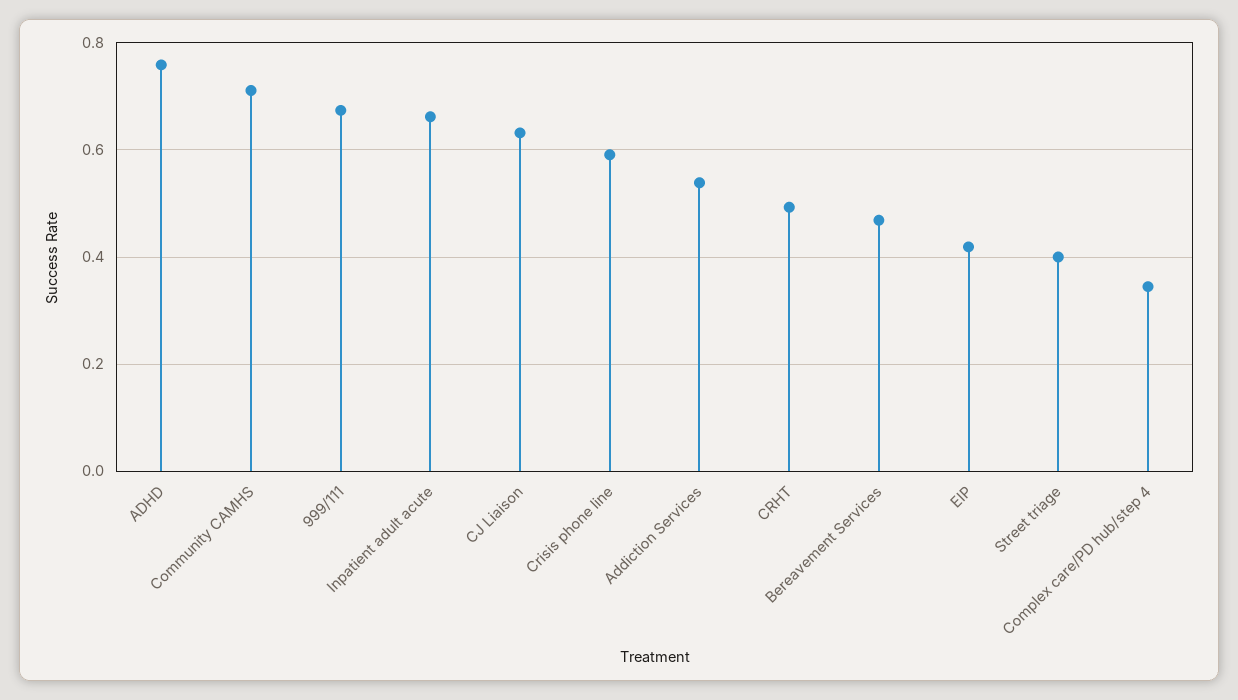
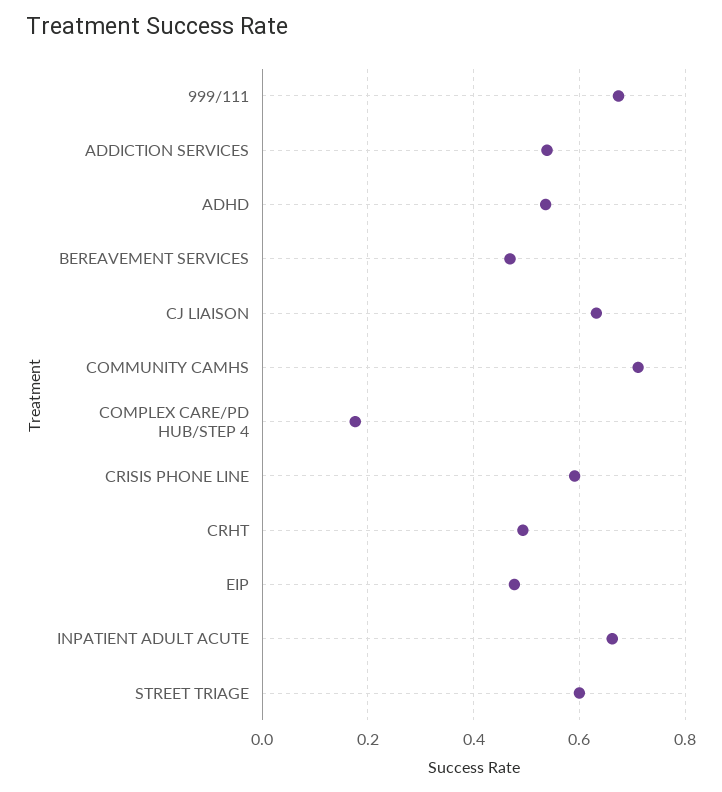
ADHD: 0.76 -> 0.54
EIP: 0.42 -> 0.48
Street triage: 0.4 -> 0.6
Complex care/PD hub/step 4: 0.34 -> 0.18

